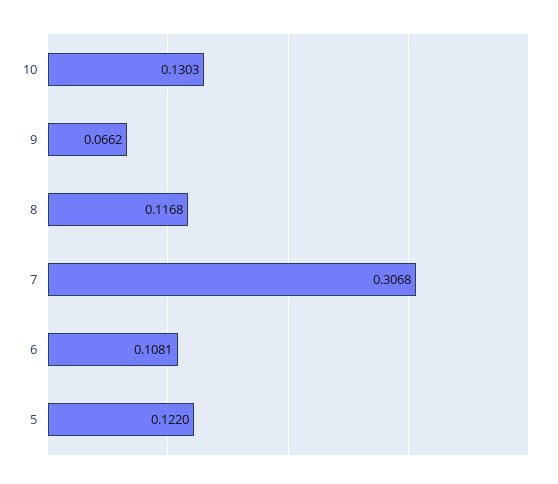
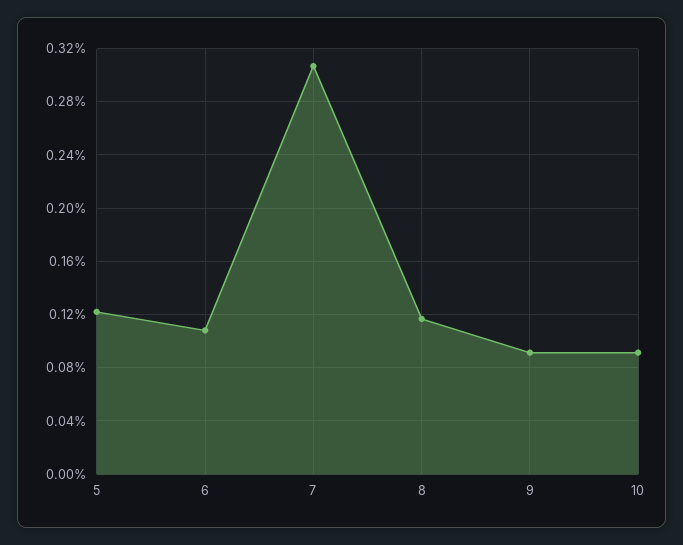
10: 0.1303 -> 0.09
9: 0.0662 -> 0.09

